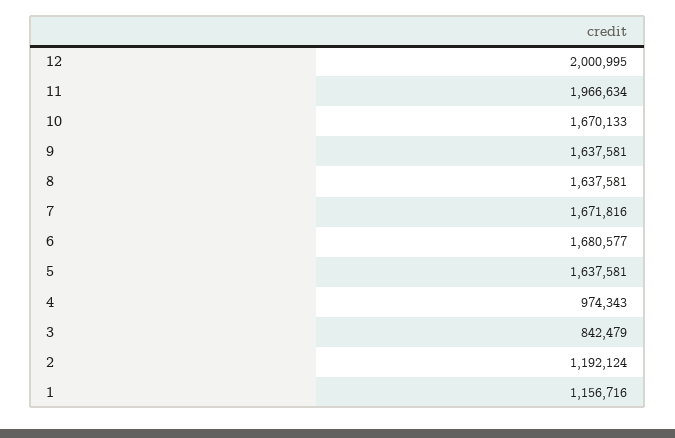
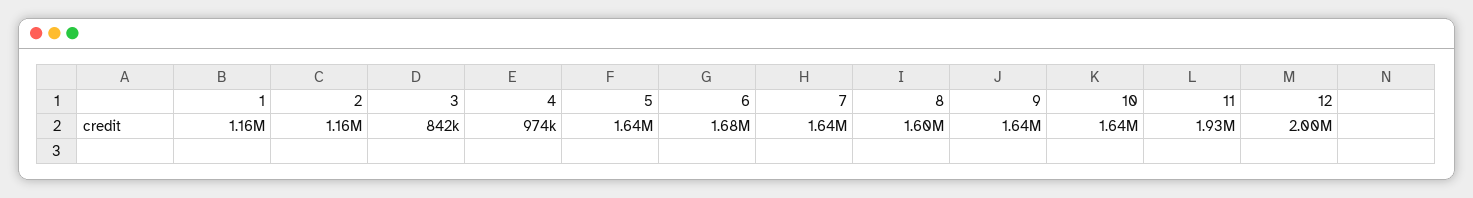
11: 1966634 -> 1930000
10: 1670133 -> 1640000
8: 1637581 -> 1600000
7: 1671816 -> 1640000
2: 1192124 -> 1160000

